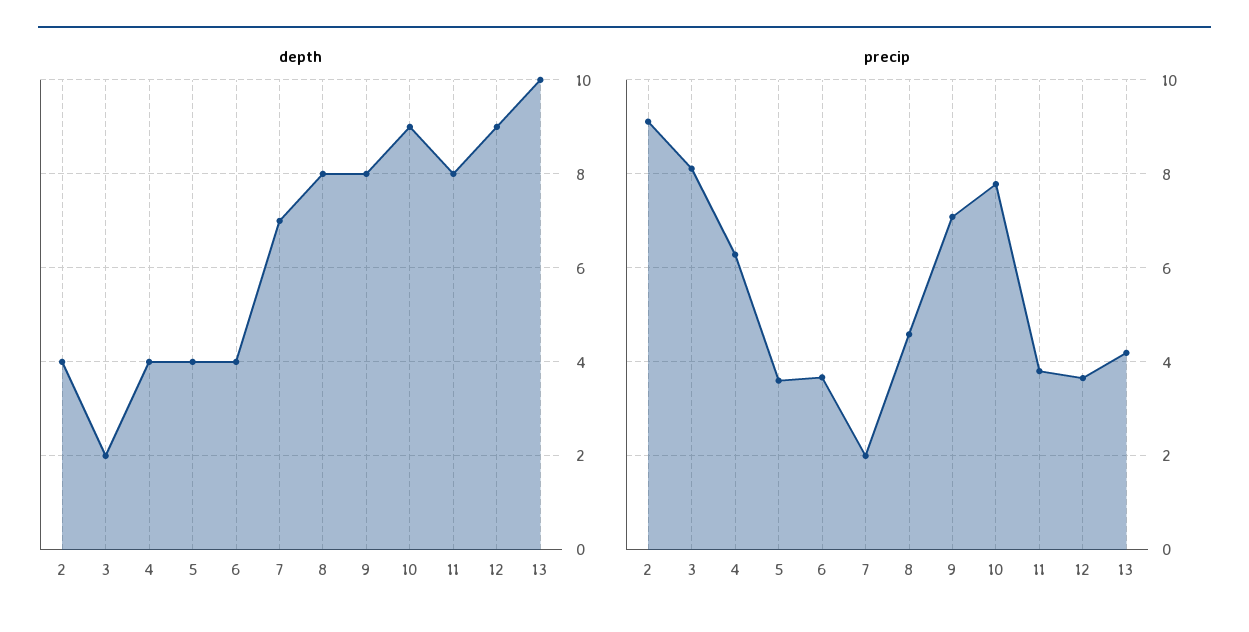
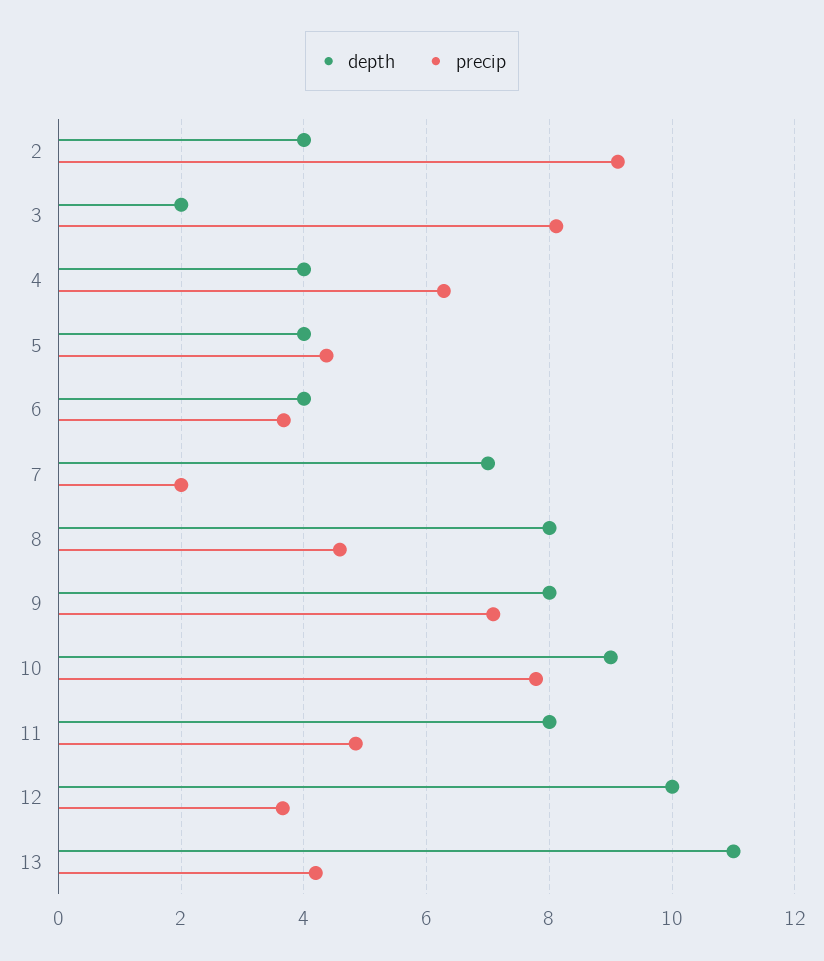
depth, 12: 9 -> 10
depth, 13: 10 -> 11
precip, 5: 3.6 -> 4.4
precip, 11: 3.8 -> 4.8

